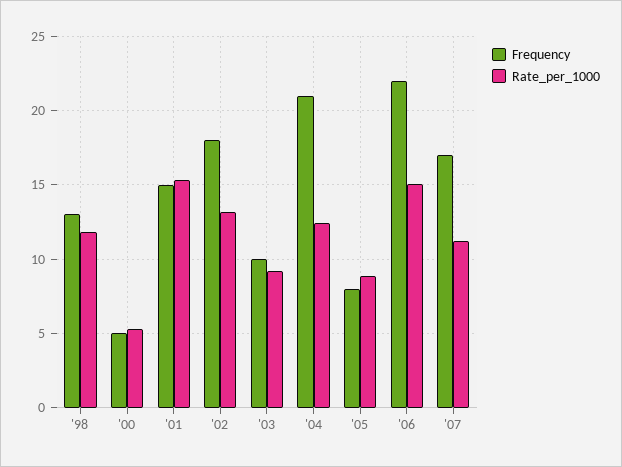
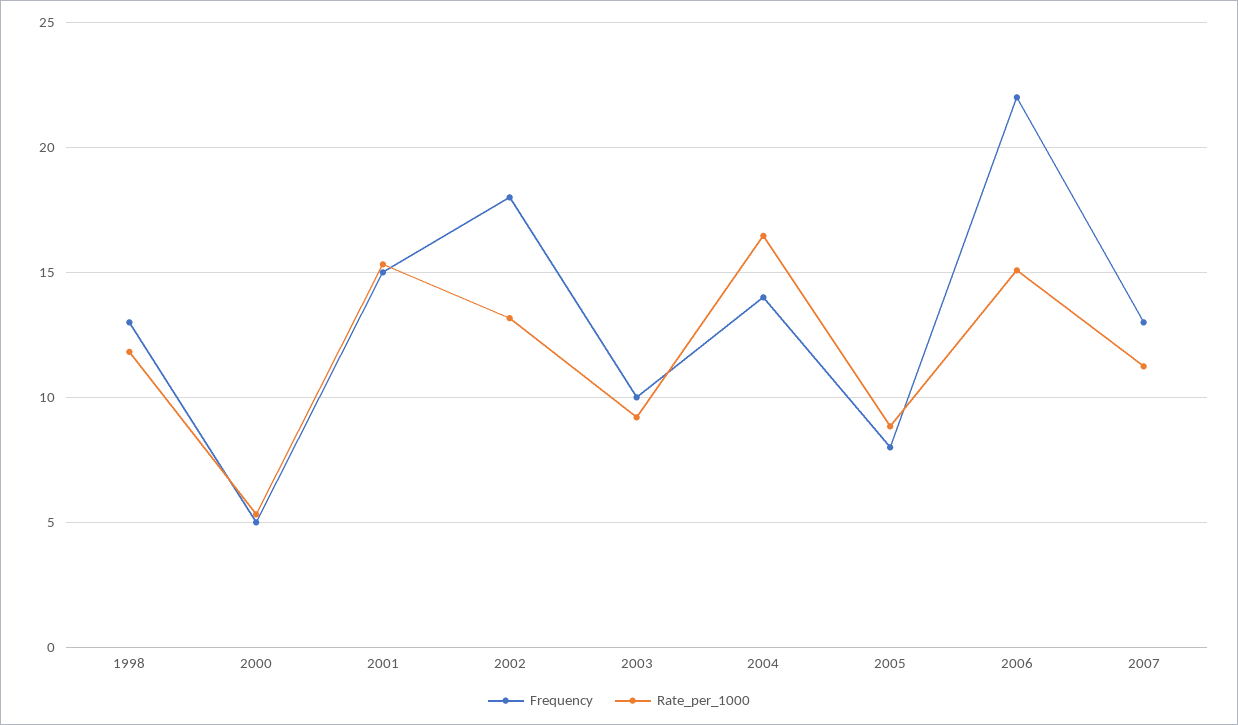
Frequency, '04: 21 -> 14
Rate_per_1000, '04: 12.5 -> 16.5
Frequency, '07: 17 -> 13

